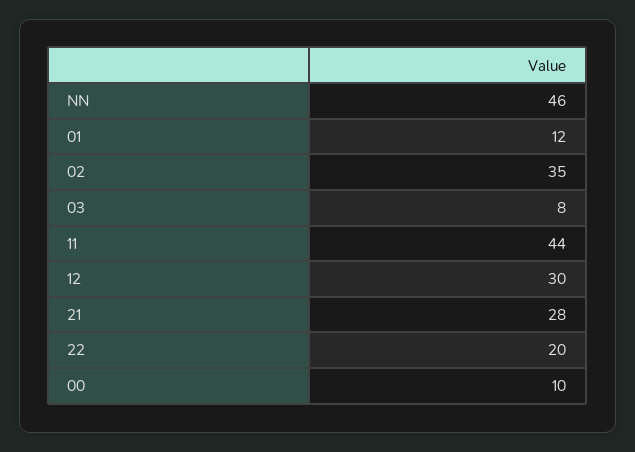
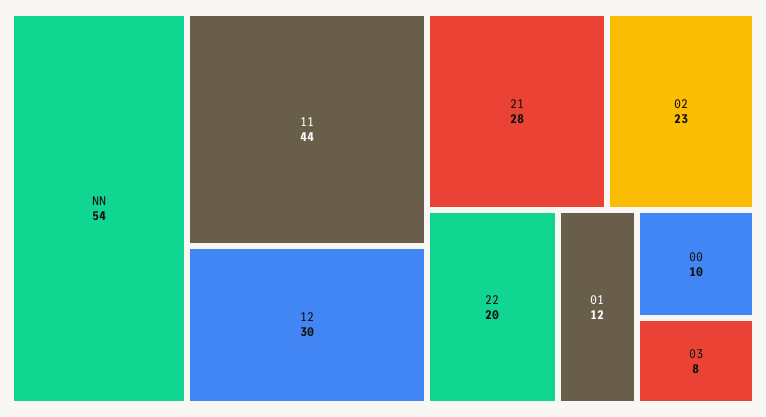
NN: 46 -> 54
02: 35 -> 23

